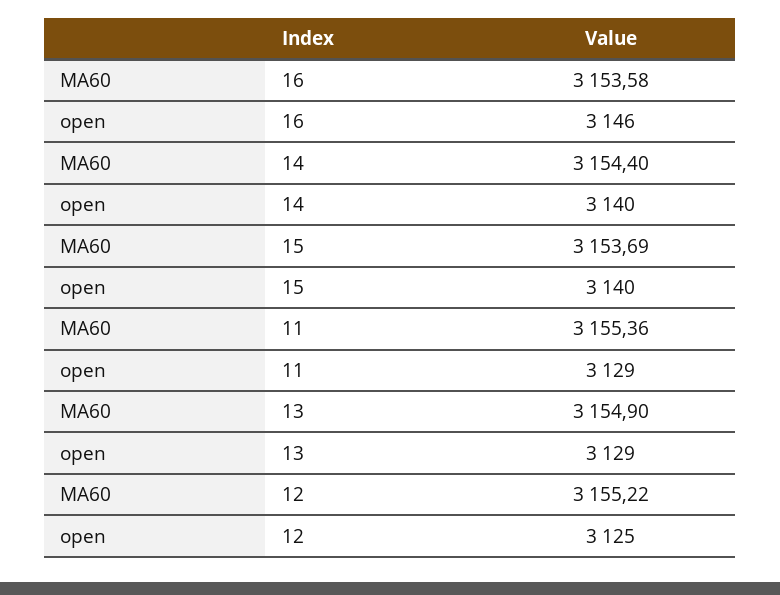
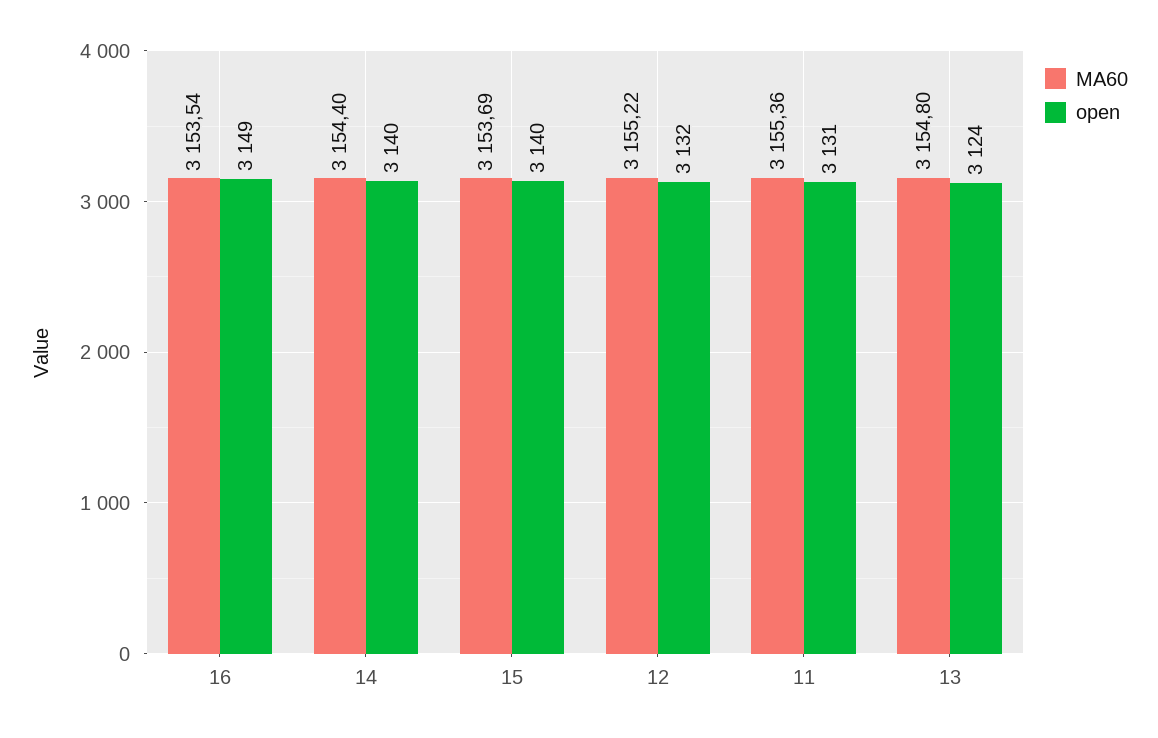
MA60, 16: 3153.58 -> 3153.54
open, 16: 3146 -> 3149
open, 11: 3129 -> 3131
MA60, 13: 3154.9 -> 3154.8
open, 13: 3129 -> 3124
open, 12: 3125 -> 3132

